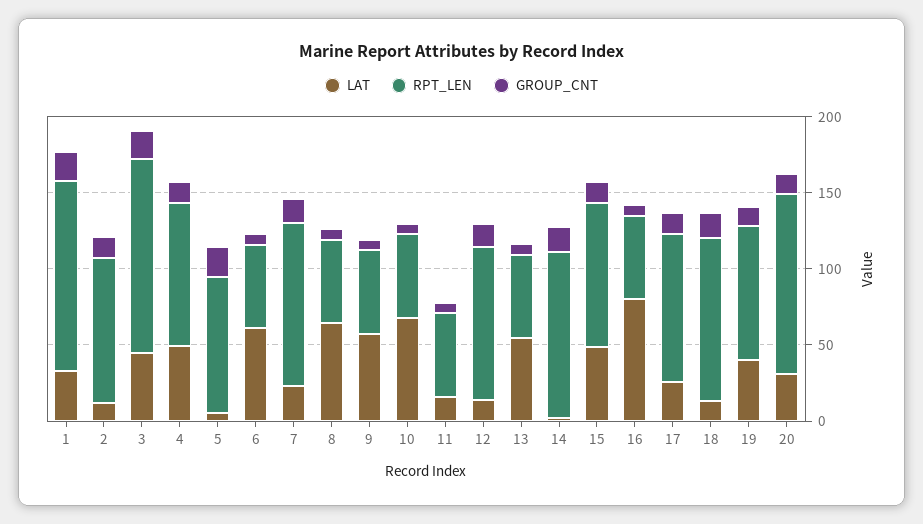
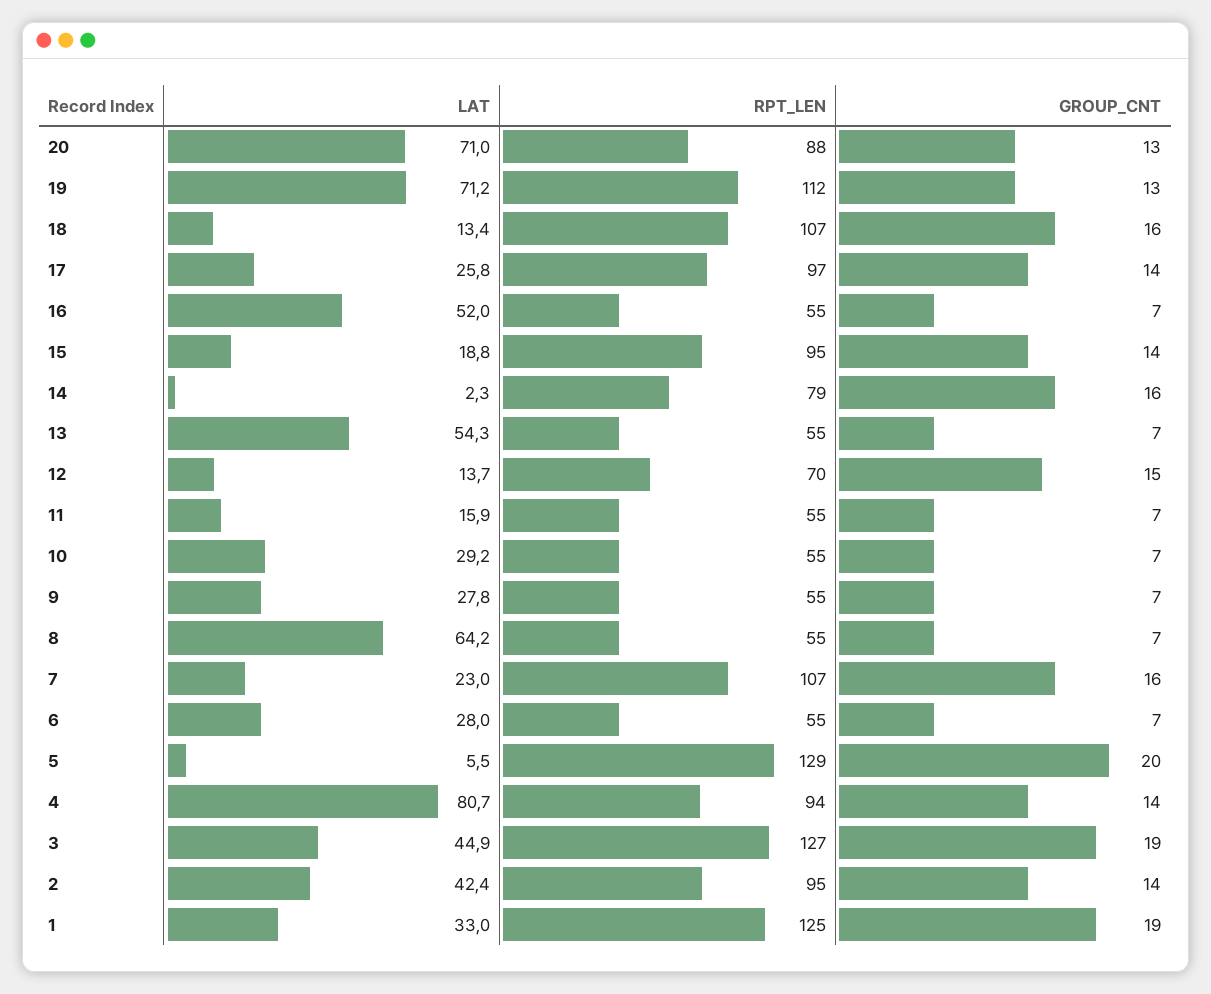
LAT, 2: 10 -> 42.4
LAT, 4: 50 -> 80.7
RPT_LEN, 5: 90 -> 129
LAT, 6: 60 -> 28
LAT, 9: 60 -> 27.8
LAT, 10: 70 -> 29.2
RPT_LEN, 12: 100 -> 70
RPT_LEN, 14: 110 -> 79
LAT, 15: 50 -> 18.8
LAT, 16: 80 -> 52
LAT, 19: 40 -> 71.2
RPT_LEN, 19: 90 -> 112
LAT, 20: 30 -> 71
RPT_LEN, 20: 120 -> 88

